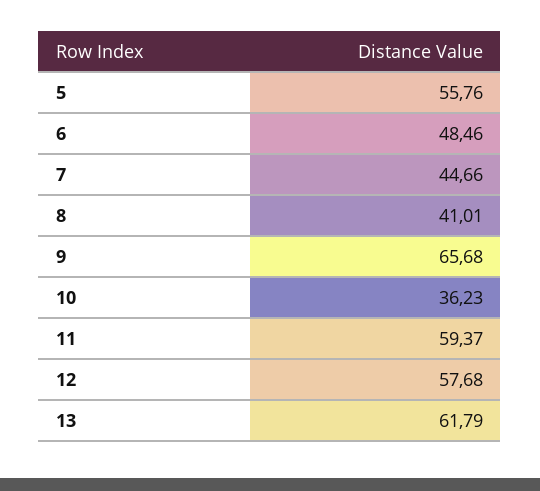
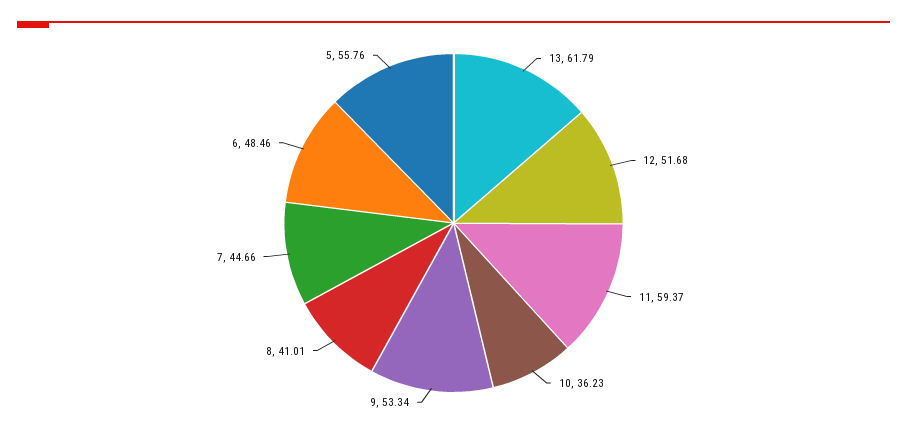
9: 65.68 -> 53.34
12: 57.68 -> 51.68

